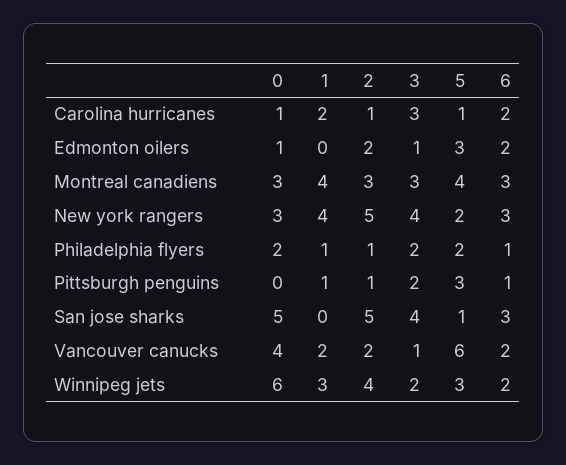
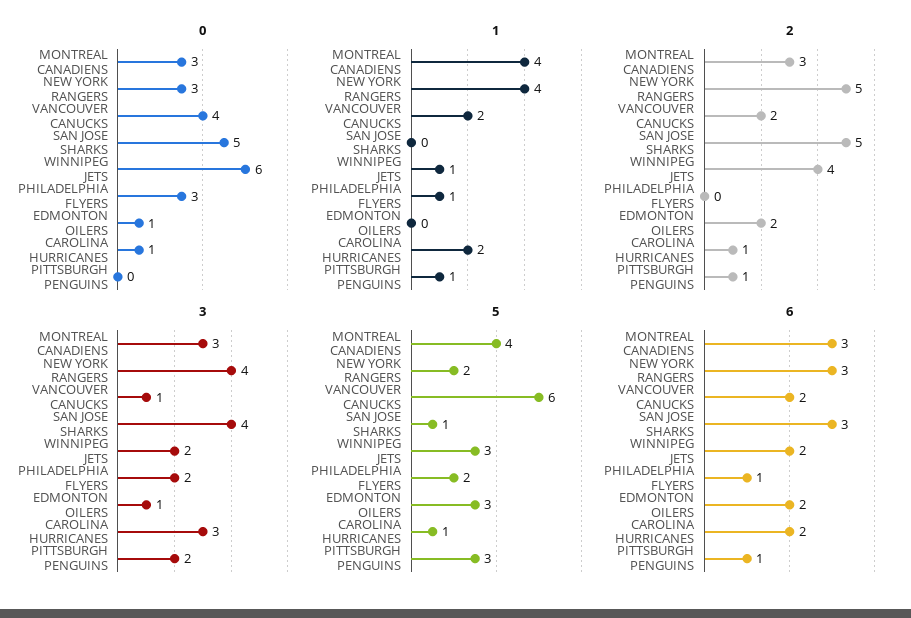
0, Philadelphia flyers: 2 -> 3
2, Philadelphia flyers: 1 -> 0
1, Winnipeg jets: 3 -> 1

